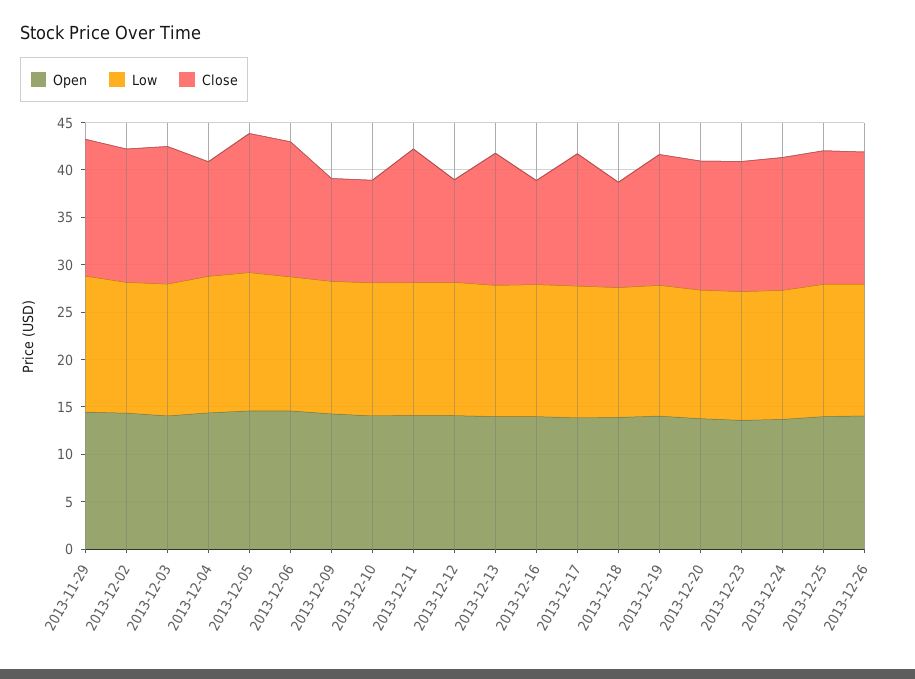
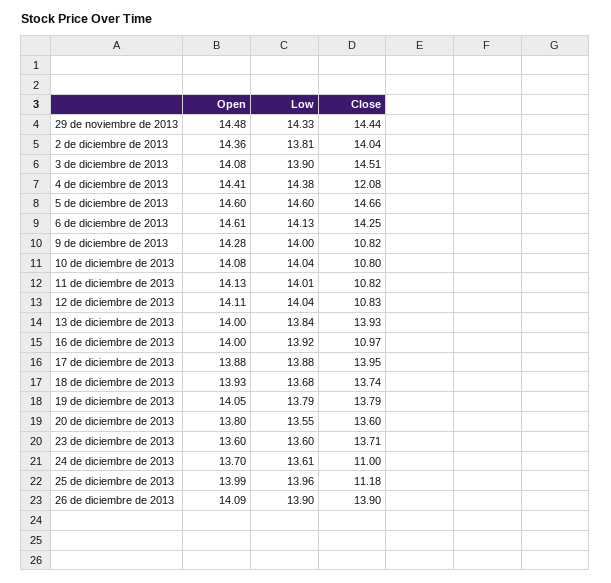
Close, 2013-12-11: 14 -> 10.82
Close, 2013-12-18: 11 -> 13.74
Close, 2013-12-24: 14 -> 11
Close, 2013-12-25: 14 -> 11.18

